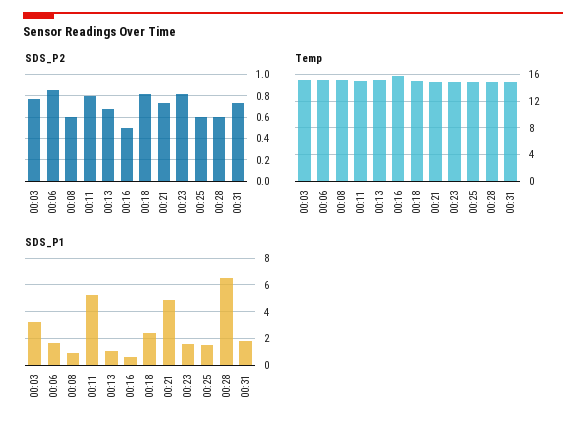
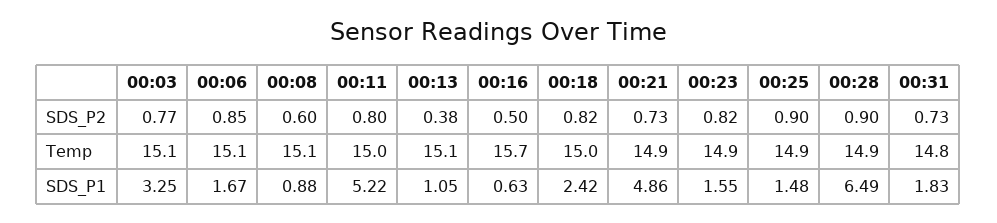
SDS_P2, 00:13: 0.7 -> 0.38
SDS_P2, 00:25: 0.6 -> 0.9
SDS_P2, 00:28: 0.6 -> 0.9

